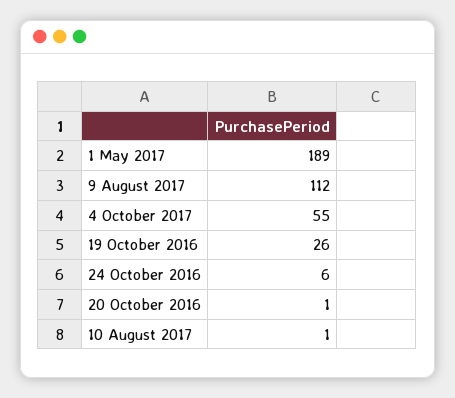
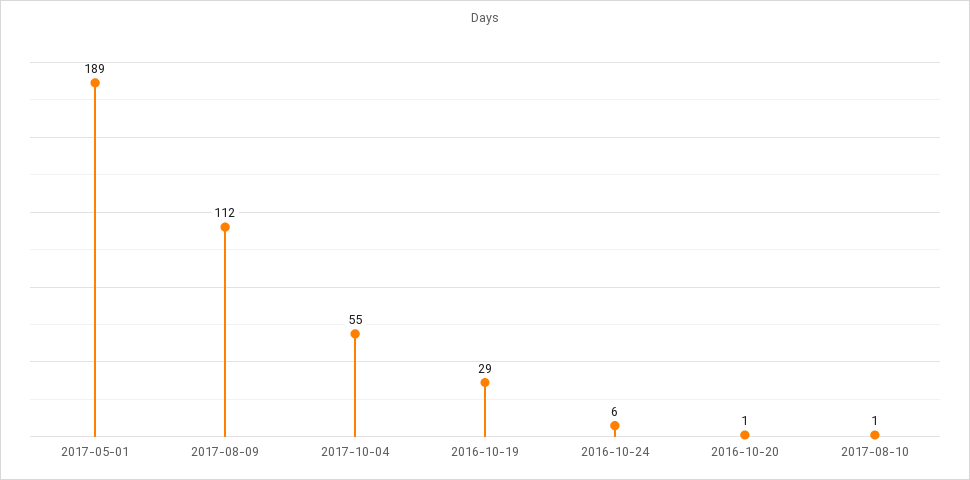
19 October 2016: 26 -> 29

